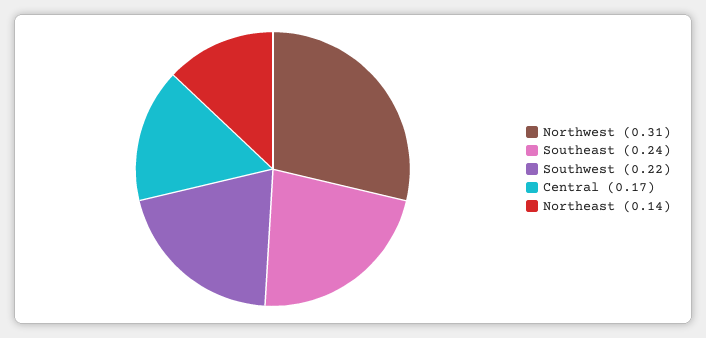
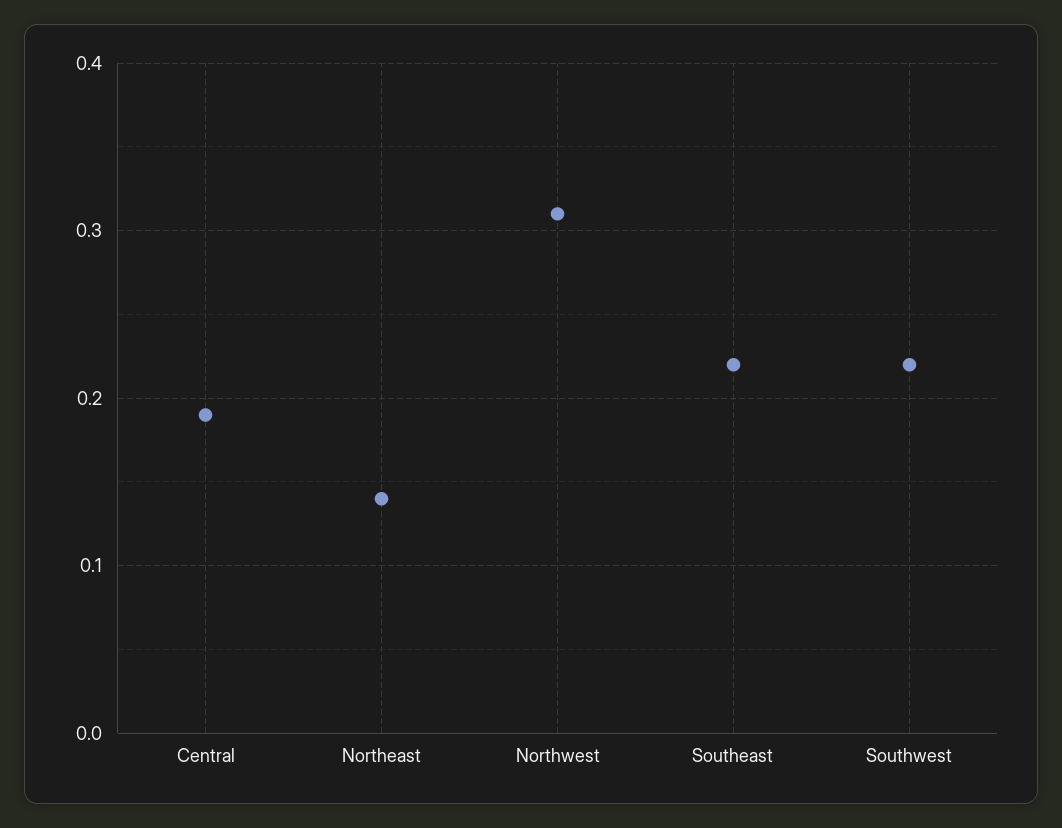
Southeast: 0.24 -> 0.22
Central: 0.17 -> 0.19

